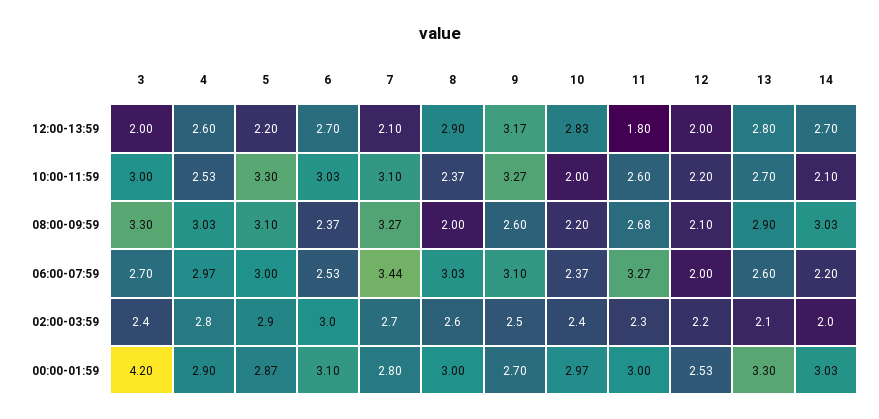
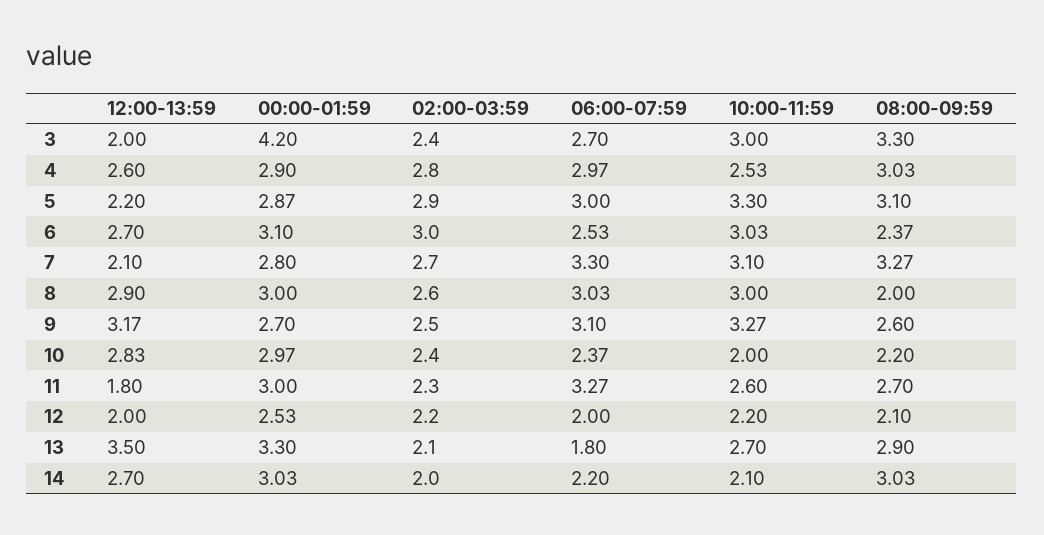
13, 12:00-13:59: 2.8 -> 3.5
8, 10:00-11:59: 2.37 -> 3
11, 08:00-09:59: 2.68 -> 2.7
7, 06:00-07:59: 3.44 -> 3.3
13, 06:00-07:59: 2.6 -> 1.8

